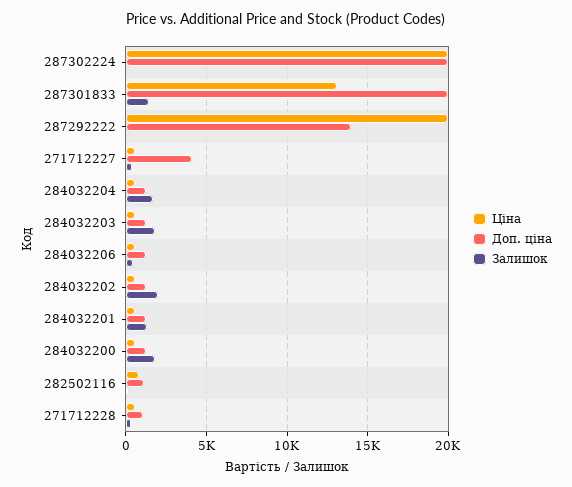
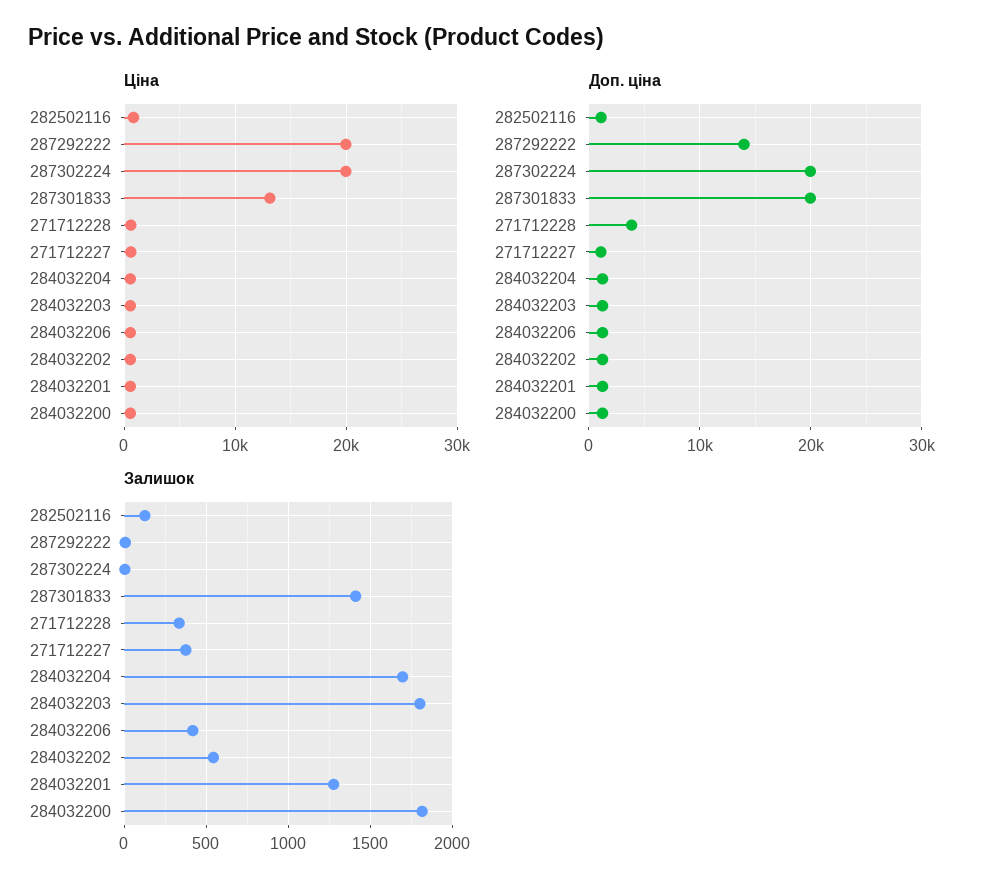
Доп. ціна, 271712227: 4000 -> 1000
Залишок, 284032202: 2000 -> 550
Доп. ціна, 271712228: 1000 -> 4000

